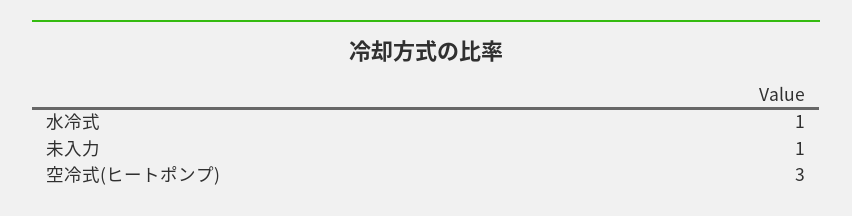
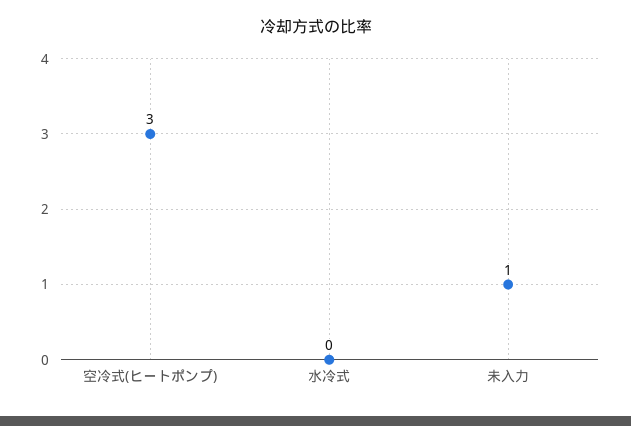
水冷式: 1 -> 0

